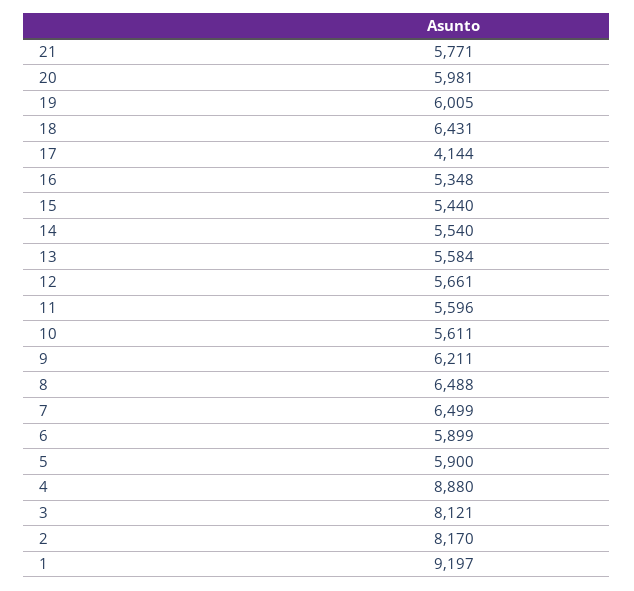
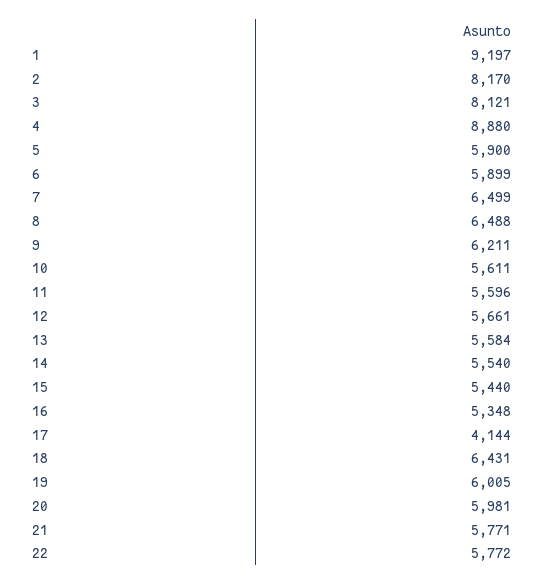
22: none -> 5772

